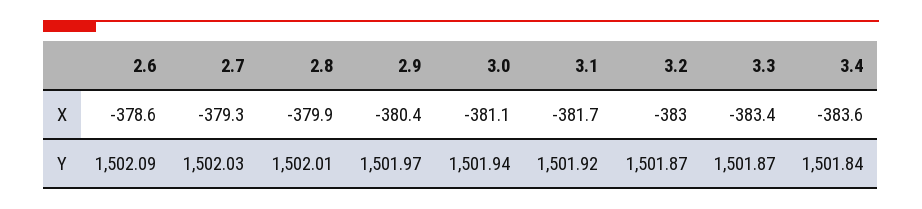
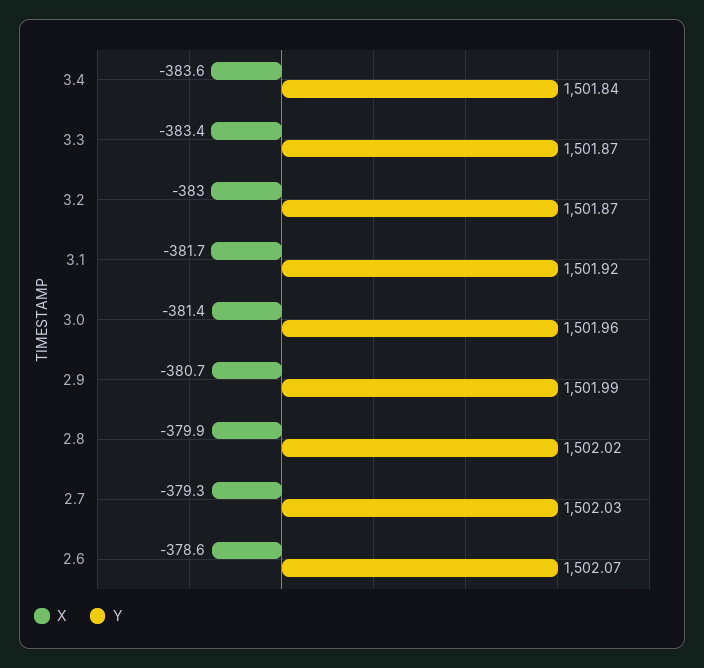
X, 2.9: -380.4 -> -380.7
X, 3.0: -381.1 -> -381.4
Y, 2.6: 1502.09 -> 1502.07
Y, 2.8: 1502.01 -> 1502.02
Y, 2.9: 1501.97 -> 1501.99
Y, 3.0: 1501.94 -> 1501.96

